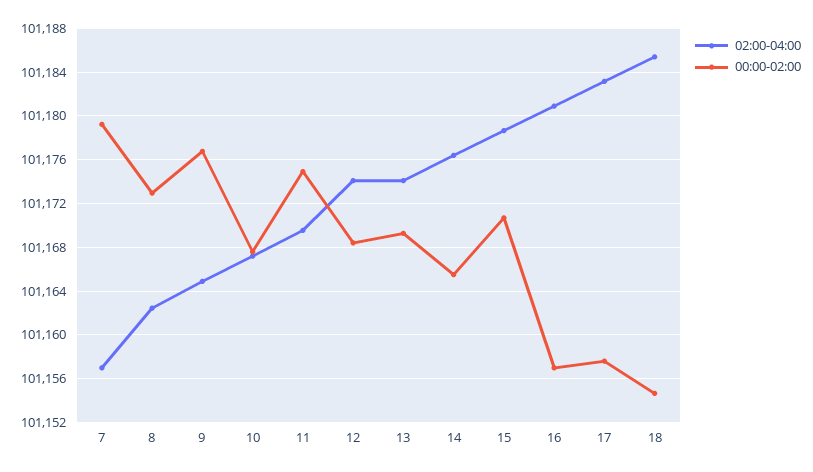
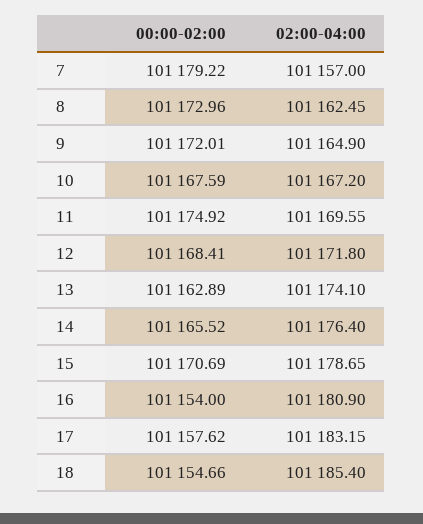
00:00-02:00, 9: 101177 -> 101172.01
02:00-04:00, 12: 101174 -> 101171.8
00:00-02:00, 13: 101169 -> 101162.89
00:00-02:00, 16: 101157 -> 101154

